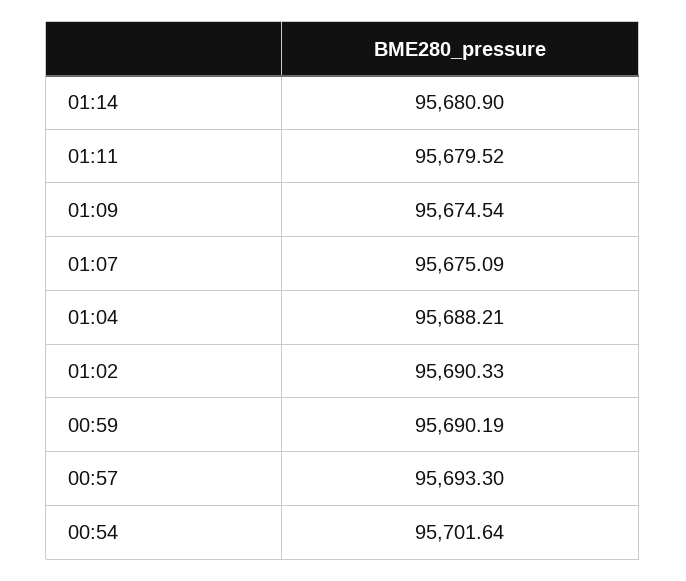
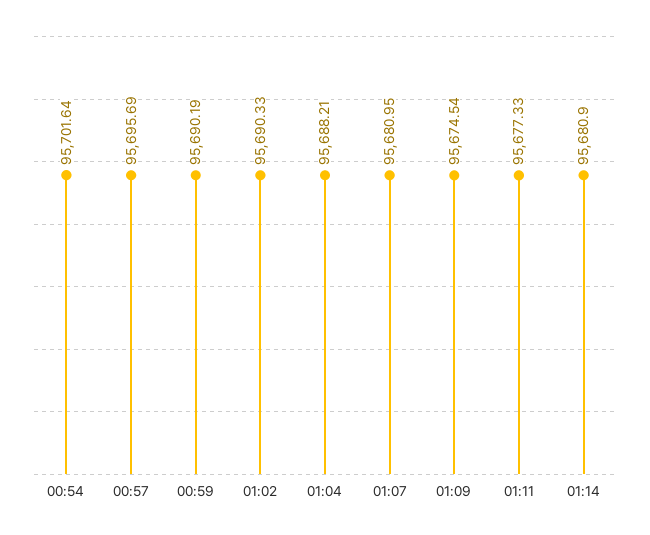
01:11: 95679.52 -> 95677.33
01:07: 95675.09 -> 95680.95
00:57: 95693.3 -> 95695.69

